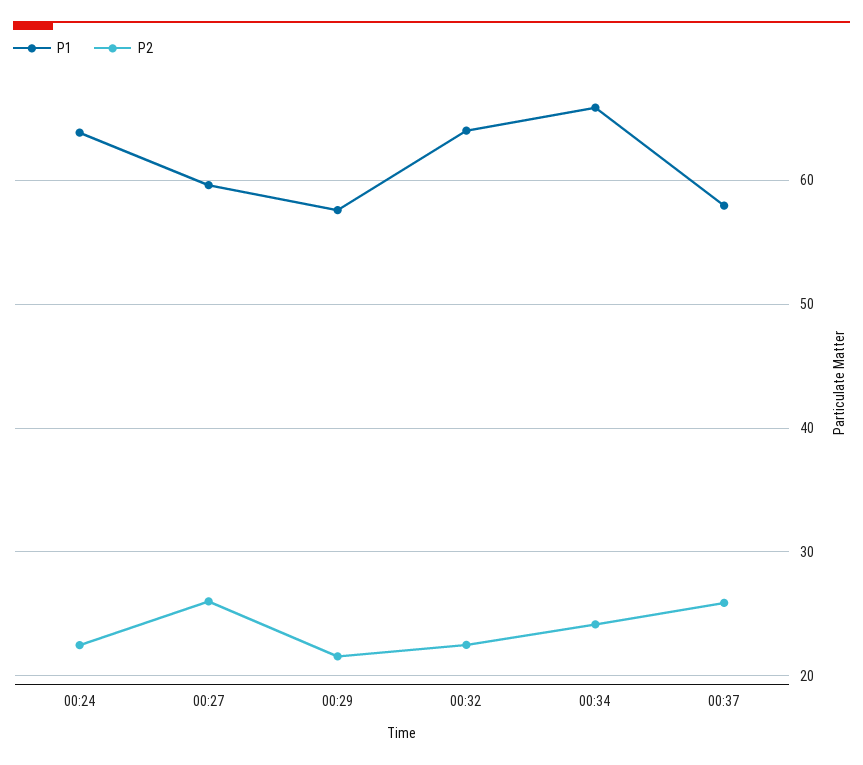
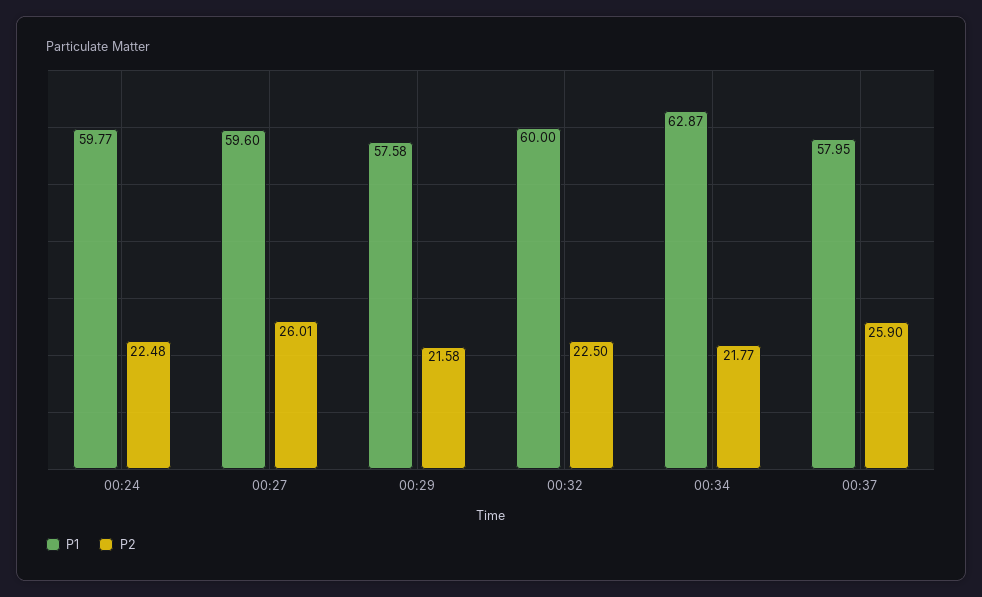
P1, 00:24: 64 -> 59.77
P1, 00:32: 64 -> 60
P1, 00:34: 66 -> 62.87
P2, 00:34: 24 -> 21.77

